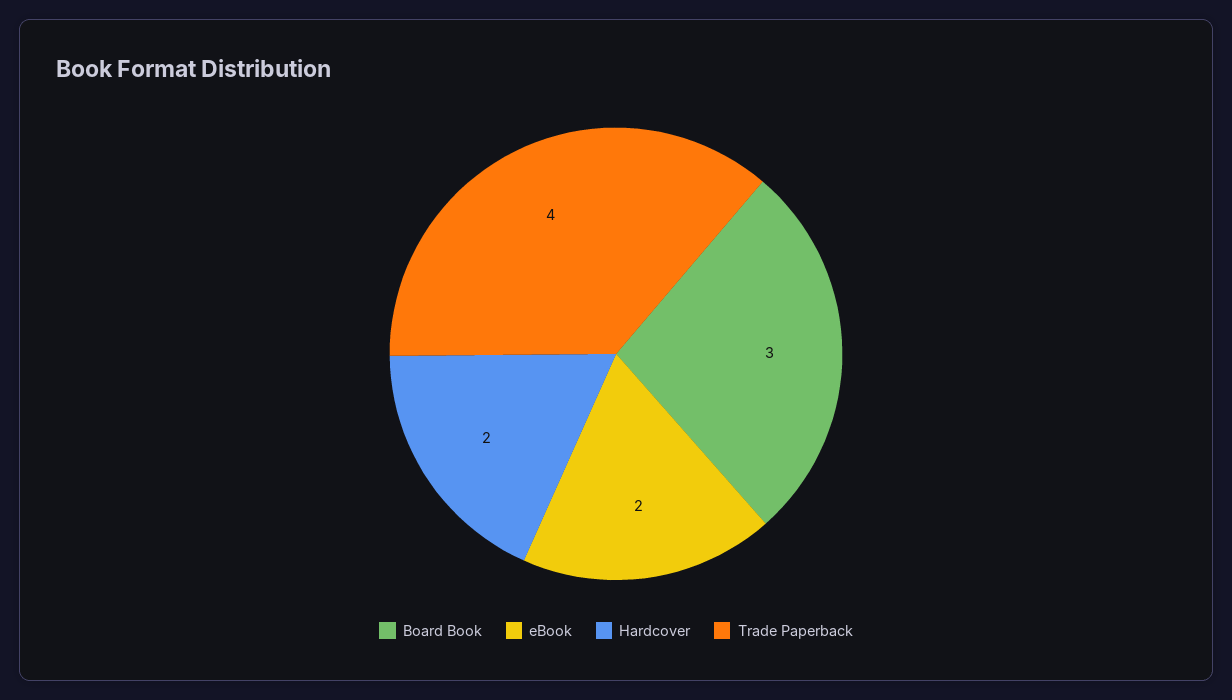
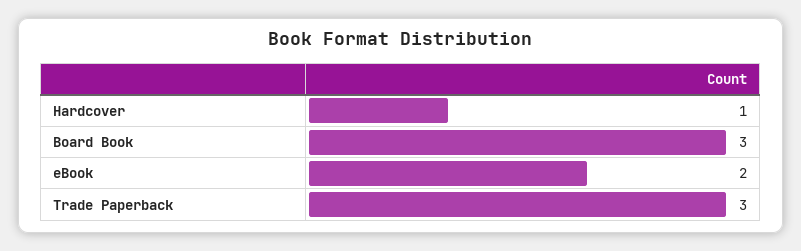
Hardcover: 2 -> 1
Trade Paperback: 4 -> 3

